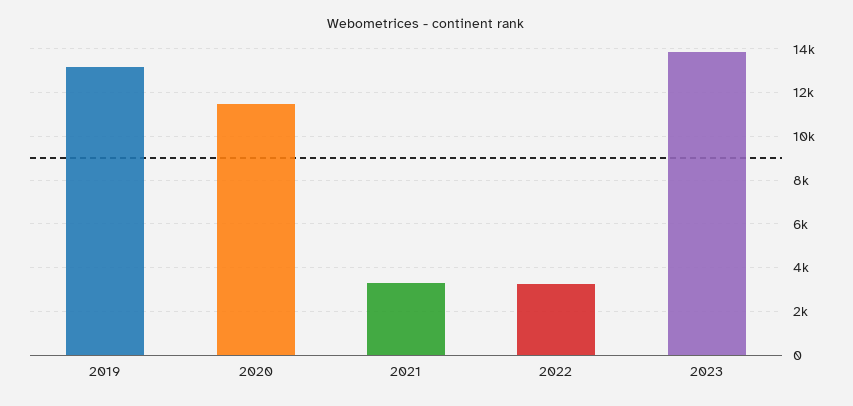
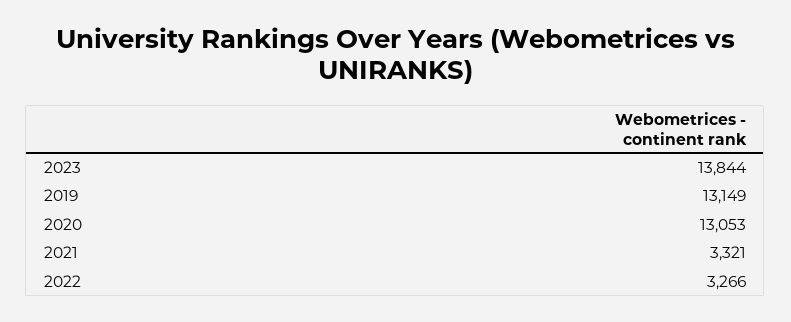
2020: 11500 -> 13053

